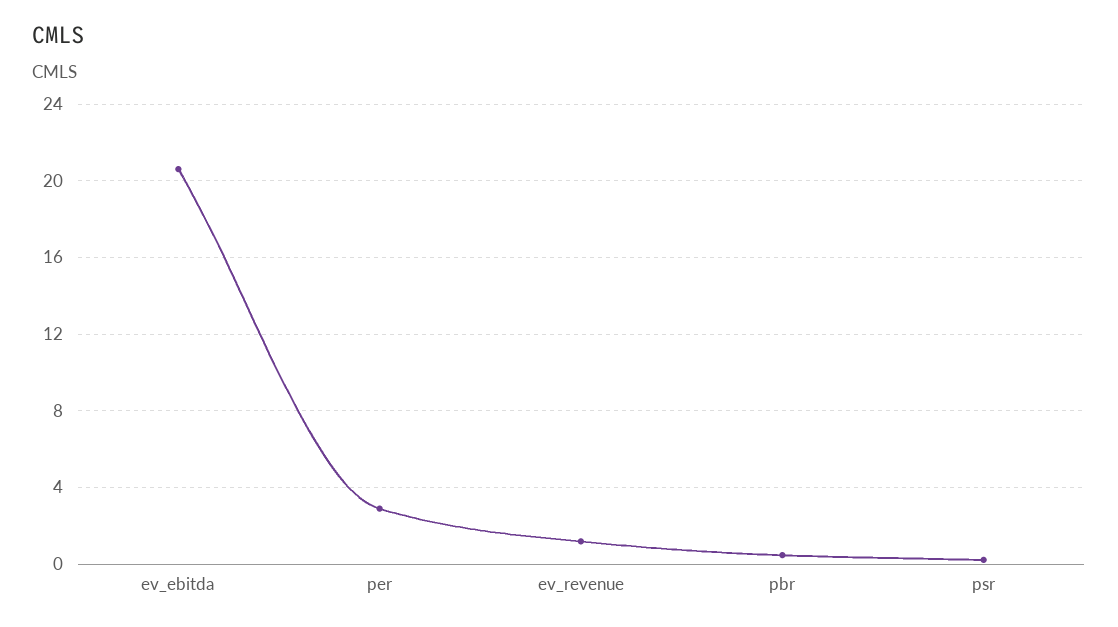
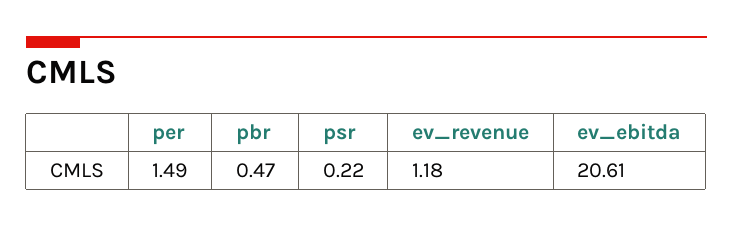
per: 3 -> 1.49

